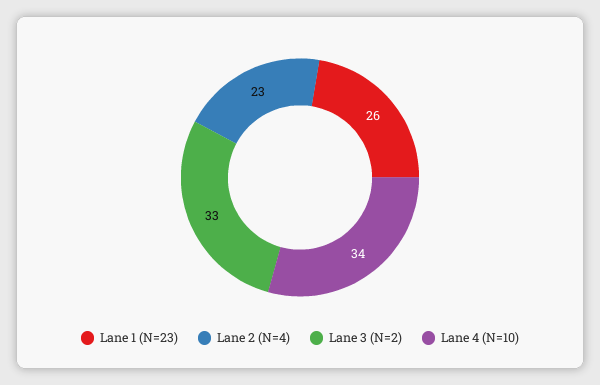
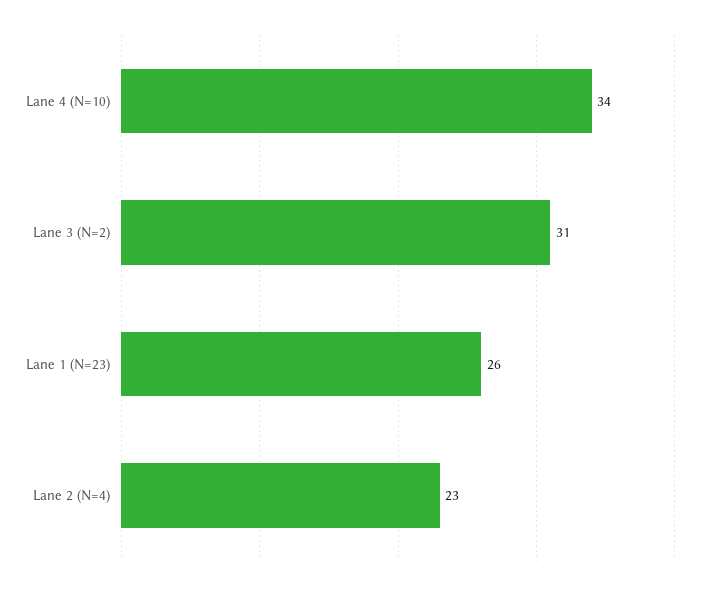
Lane 3 (N=2): 33 -> 31

